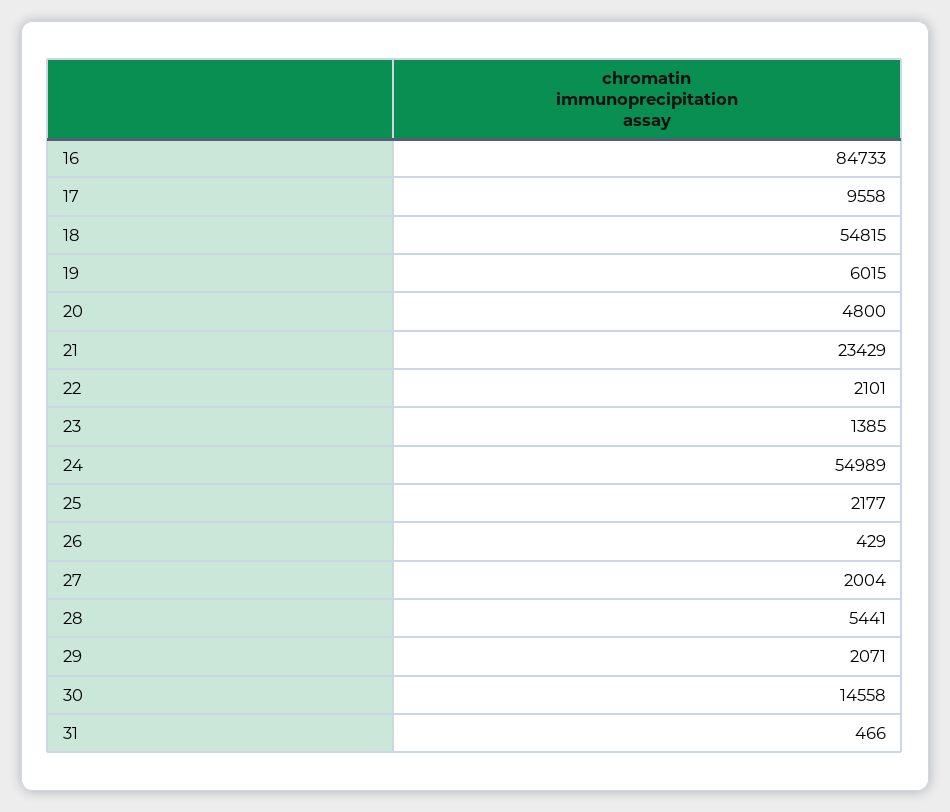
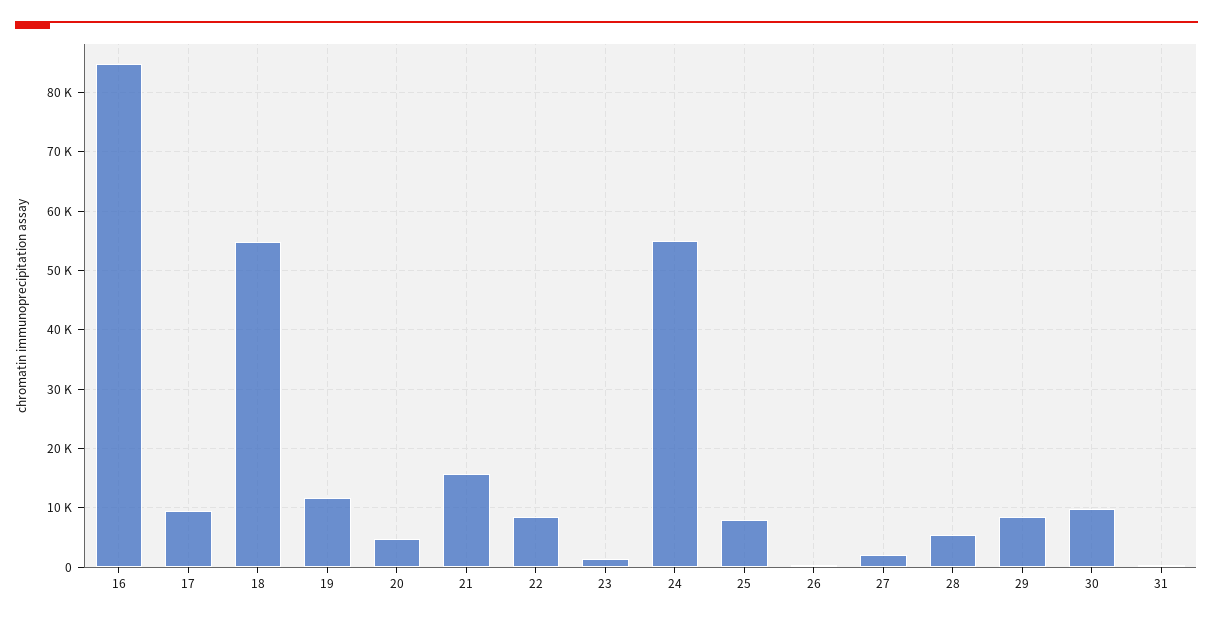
19: 6015 -> 12000
21: 23429 -> 16000
22: 2101 -> 8000
25: 2177 -> 8000
29: 2071 -> 8000
30: 14558 -> 10000

